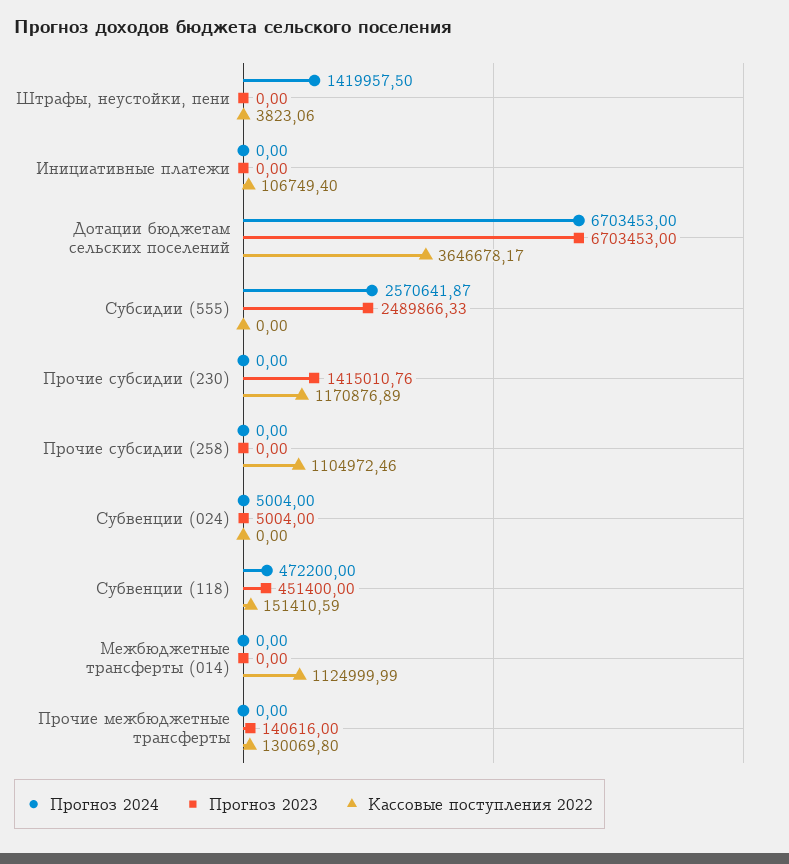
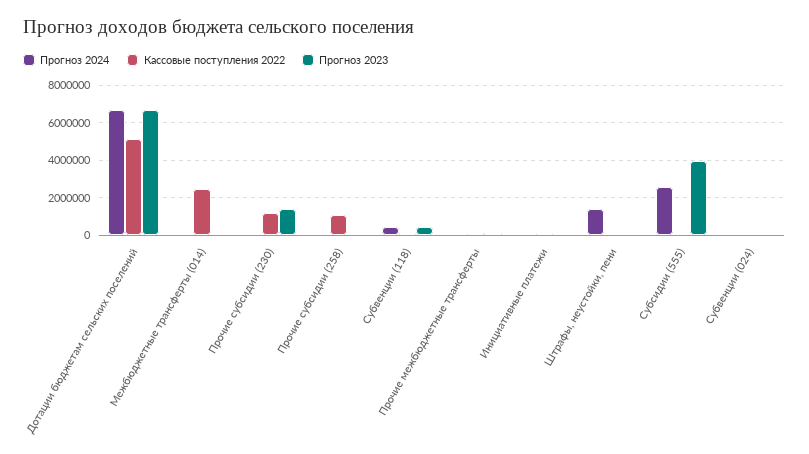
Кассовые поступления 2022, Дотации бюджетам сельских поселений: 3646678.17 -> 5000000
Прогноз 2023, Субсидии (555): 2489866.33 -> 4000000
Кассовые поступления 2022, Межбюджетные трансферты (014): 1124999.99 -> 2500000

